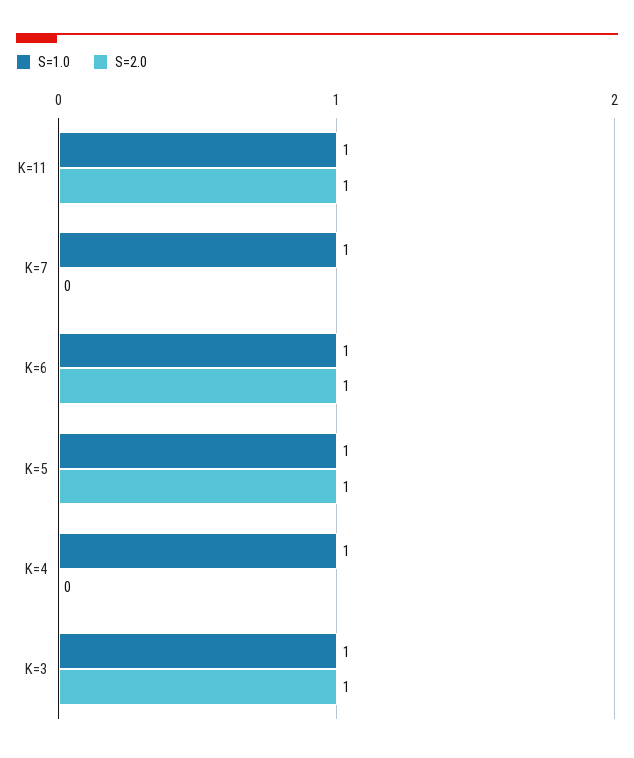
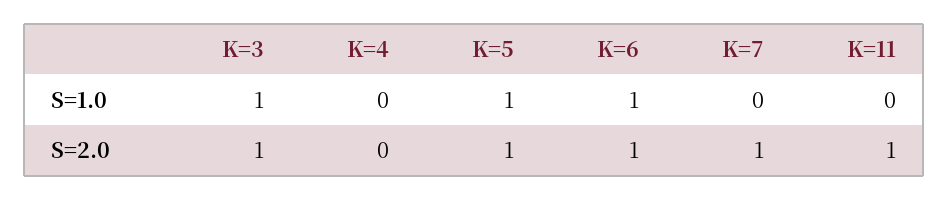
S=1.0, K=11: 1 -> 0
S=1.0, K=7: 1 -> 0
S=2.0, K=7: 0 -> 1
S=1.0, K=4: 1 -> 0

